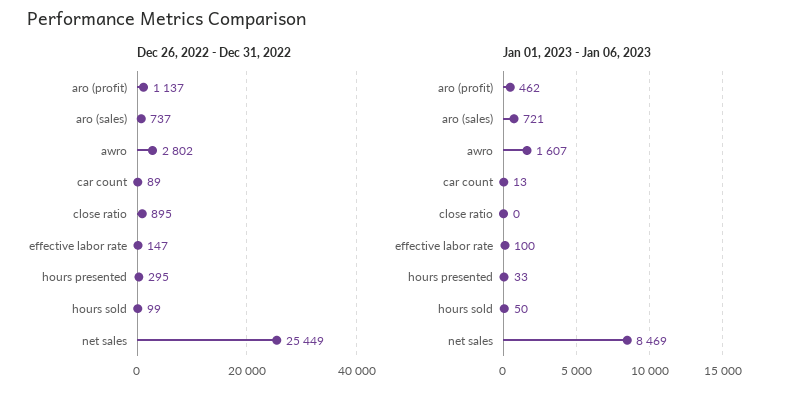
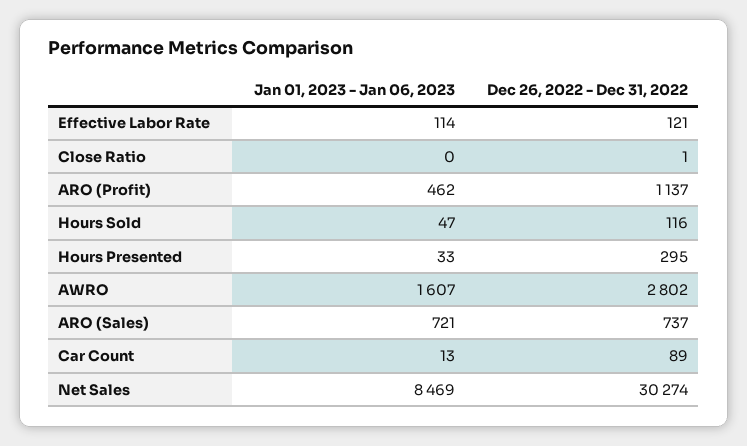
Dec 26, 2022 - Dec 31, 2022, close ratio: 895 -> 1
Dec 26, 2022 - Dec 31, 2022, effective labor rate: 147 -> 121
Dec 26, 2022 - Dec 31, 2022, hours sold: 99 -> 116
Dec 26, 2022 - Dec 31, 2022, net sales: 25449 -> 30274
Jan 01, 2023 - Jan 06, 2023, effective labor rate: 100 -> 114
Jan 01, 2023 - Jan 06, 2023, hours sold: 50 -> 47

